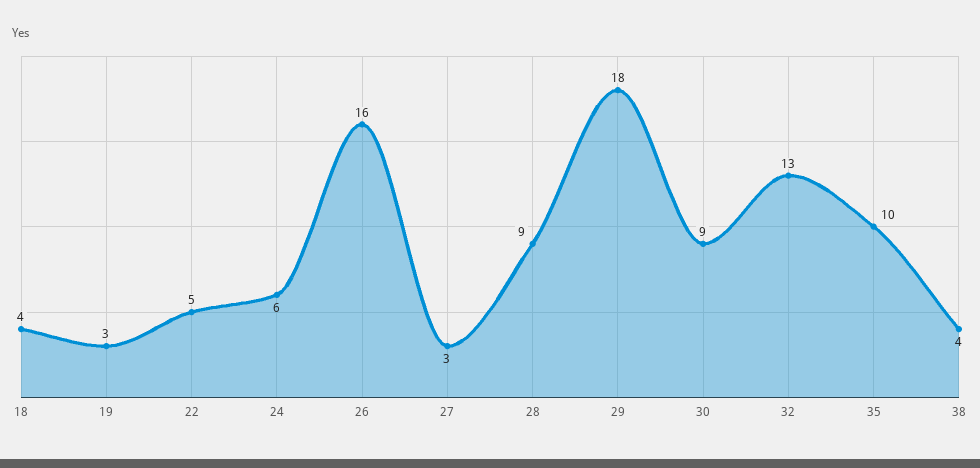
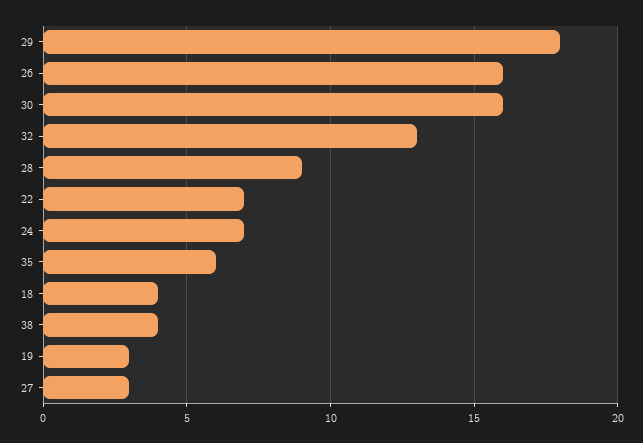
22: 5 -> 7
24: 6 -> 7
30: 9 -> 16
35: 10 -> 6

